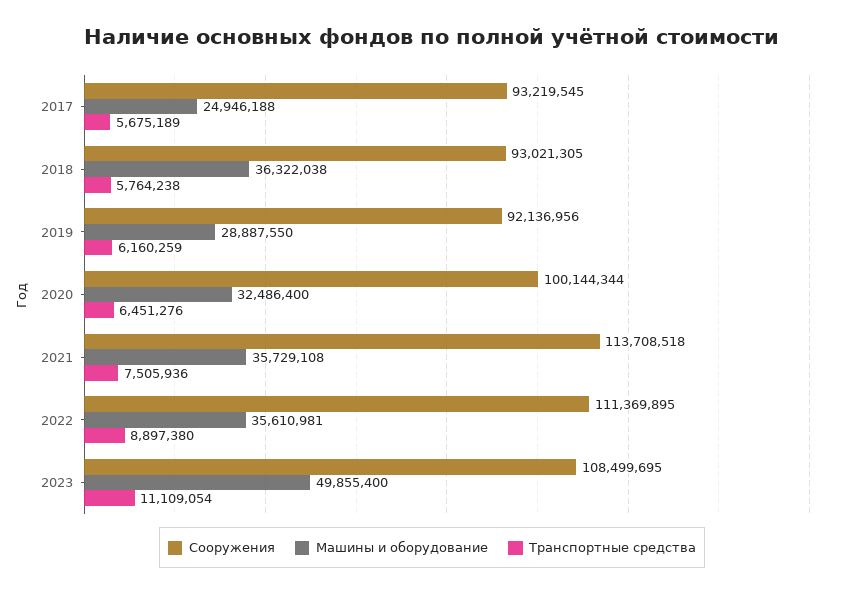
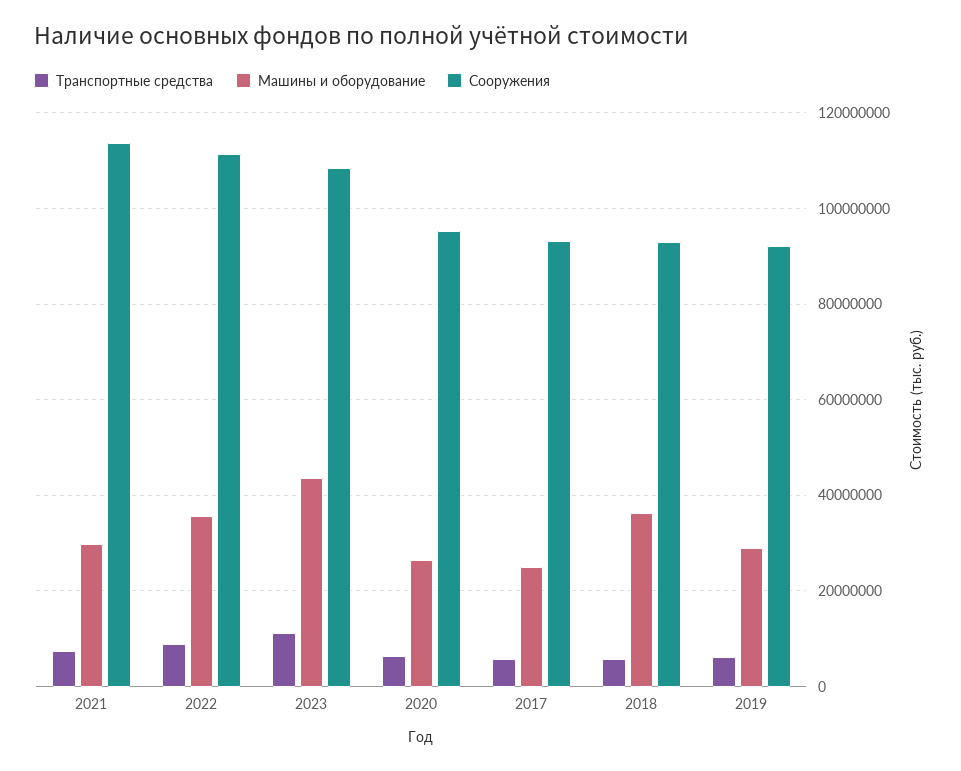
Сооружения, 2020: 100144344 -> 96000000
Машины и оборудование, 2020: 32486400 -> 26000000
Машины и оборудование, 2021: 35729108 -> 30000000
Машины и оборудование, 2023: 49855400 -> 44000000

